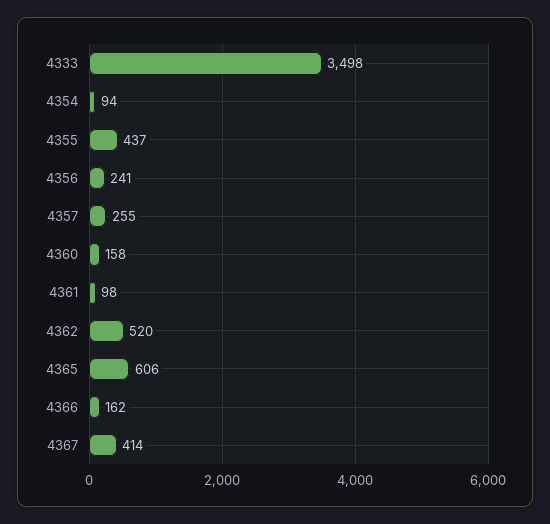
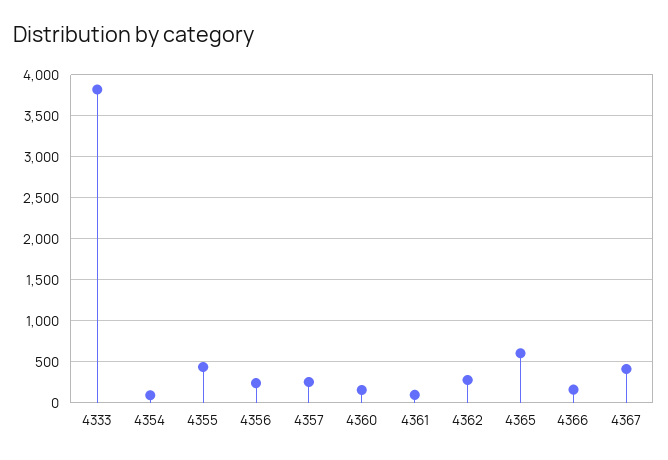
4333: 3498 -> 3800
4362: 520 -> 300

